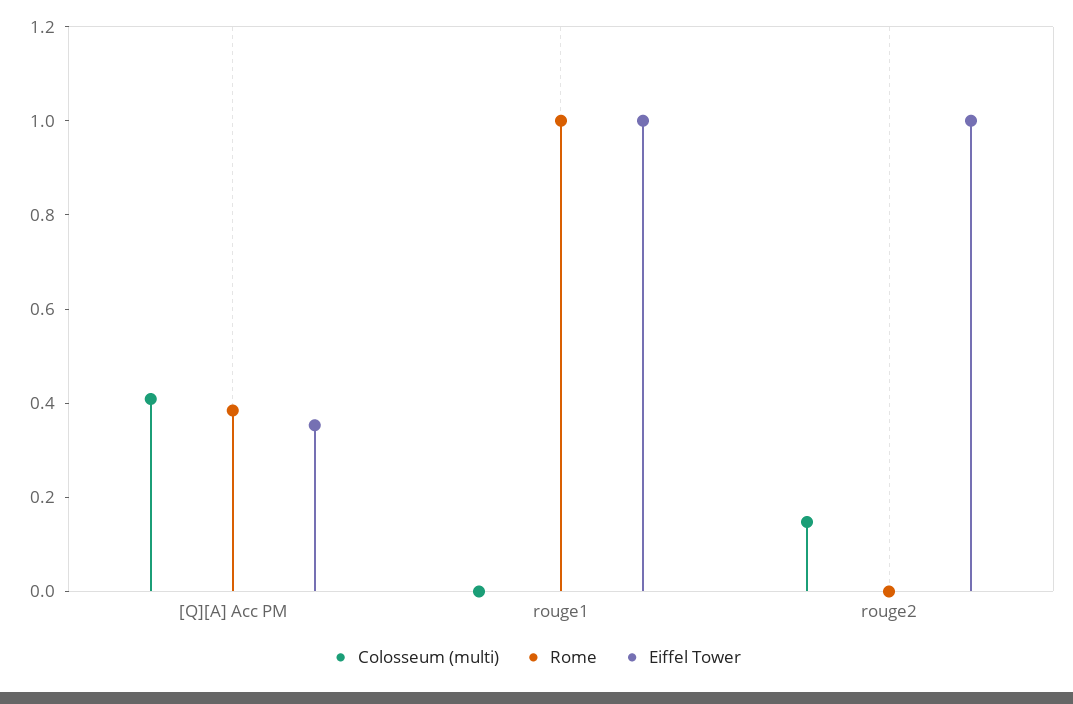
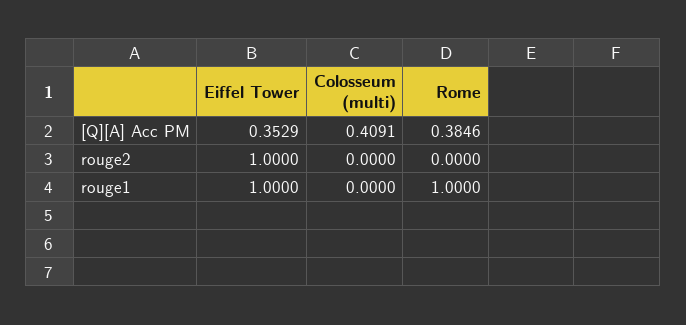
Colosseum (multi), rouge2: 0.15 -> 0

